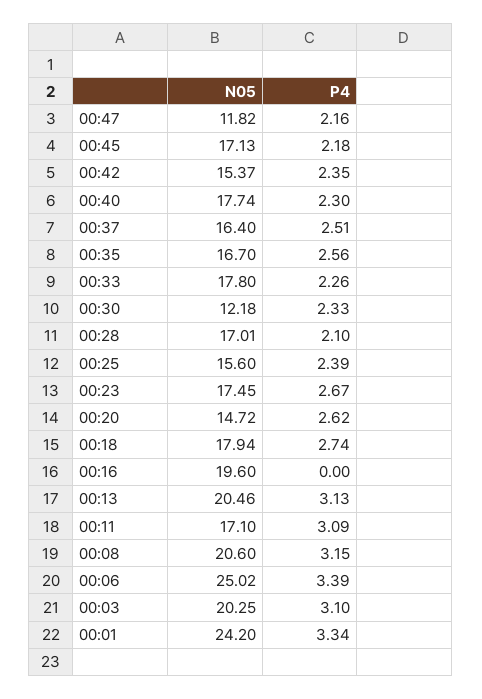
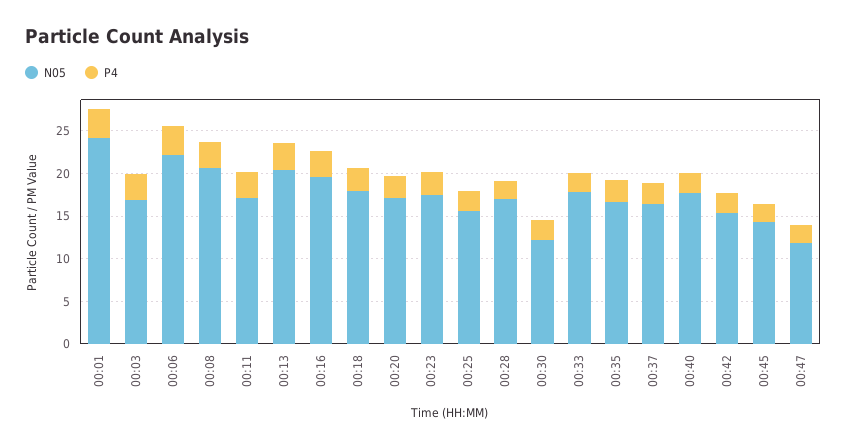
N05, 00:45: 17.13 -> 14
N05, 00:20: 14.72 -> 17
P4, 00:16: 0 -> 3
N05, 00:06: 25.02 -> 22
N05, 00:03: 20.25 -> 17

